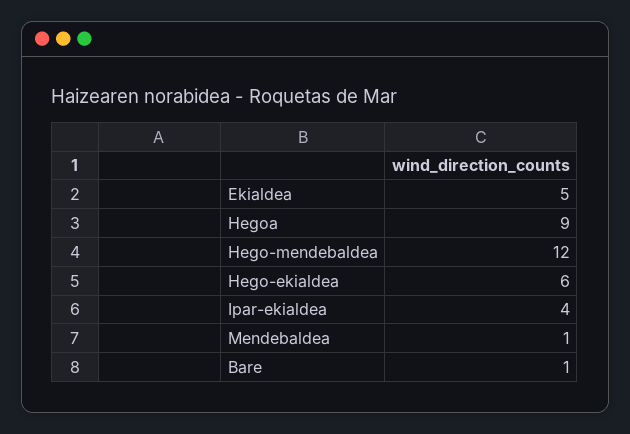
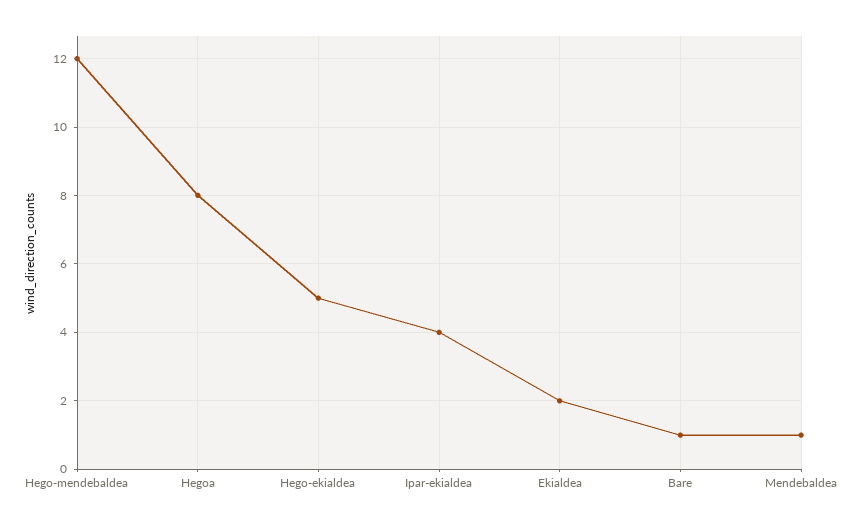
Ekialdea: 5 -> 2
Hegoa: 9 -> 8
Hego-ekialdea: 6 -> 5

